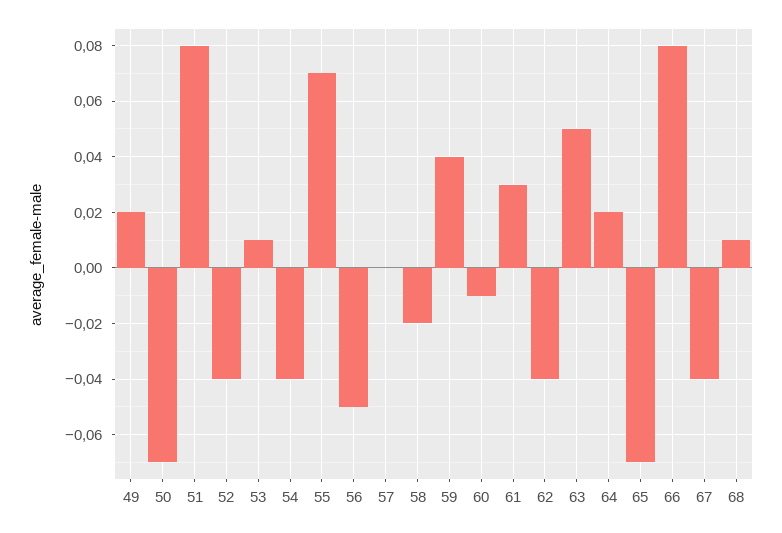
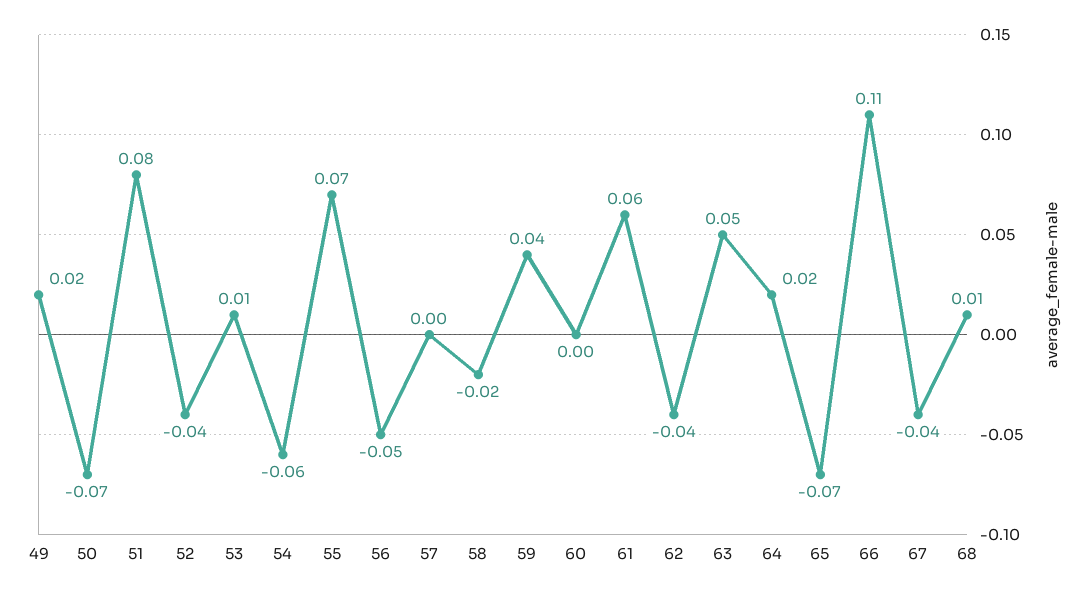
54: -0.04 -> -0.06
60: -0.01 -> 0
61: 0.03 -> 0.06
66: 0.08 -> 0.11

